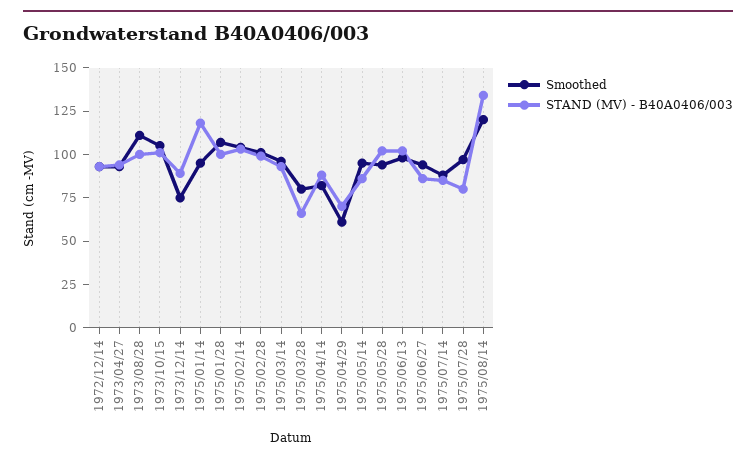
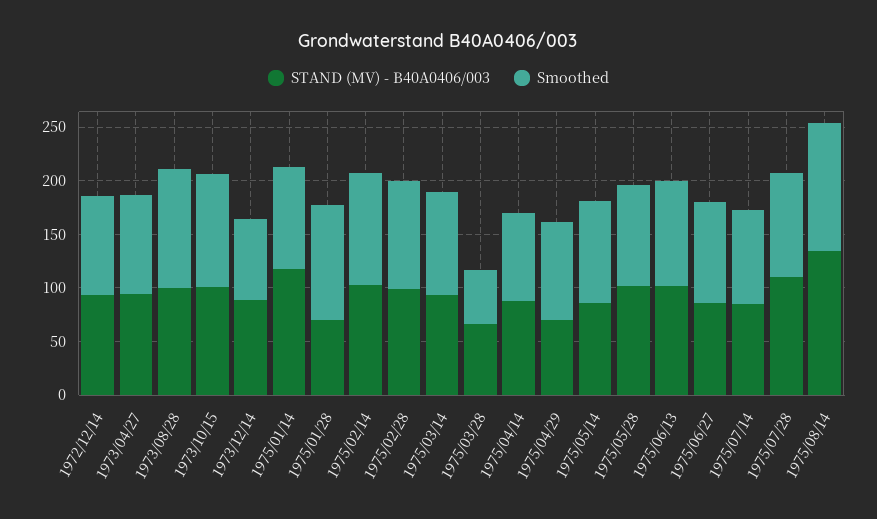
STAND (MV) - B40A0406/003, 1975/01/28: 100 -> 70
Smoothed, 1975/03/28: 80 -> 50
Smoothed, 1975/04/29: 60 -> 90
STAND (MV) - B40A0406/003, 1975/07/28: 80 -> 110

